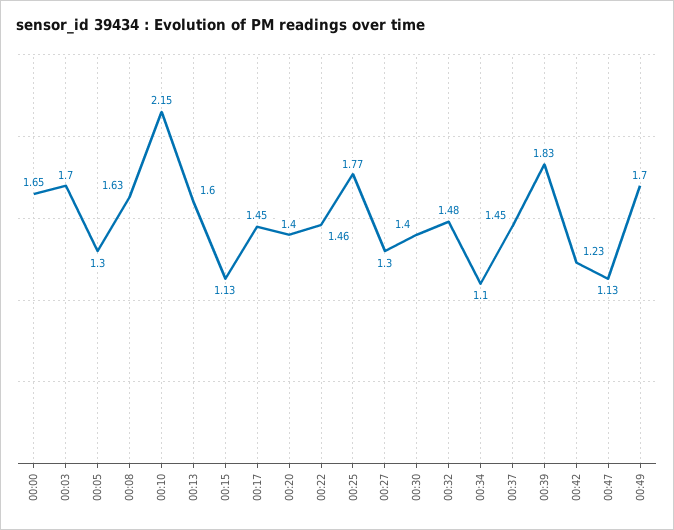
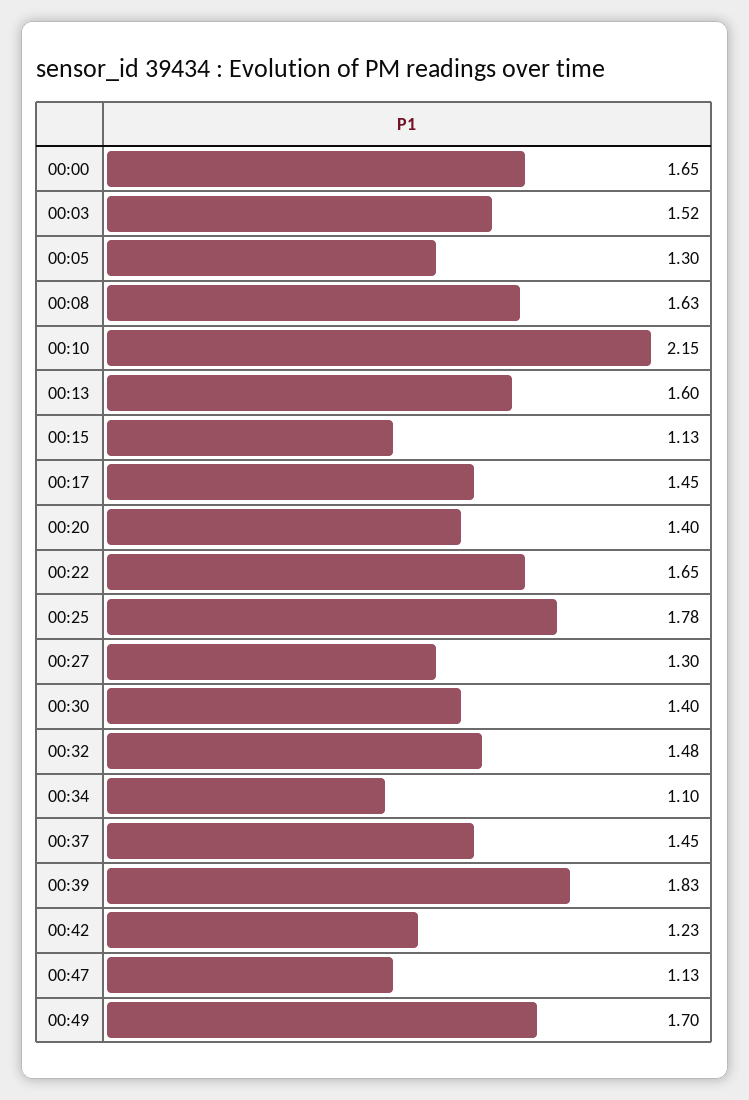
00:03: 1.7 -> 1.52
00:22: 1.46 -> 1.65
00:25: 1.77 -> 1.78

